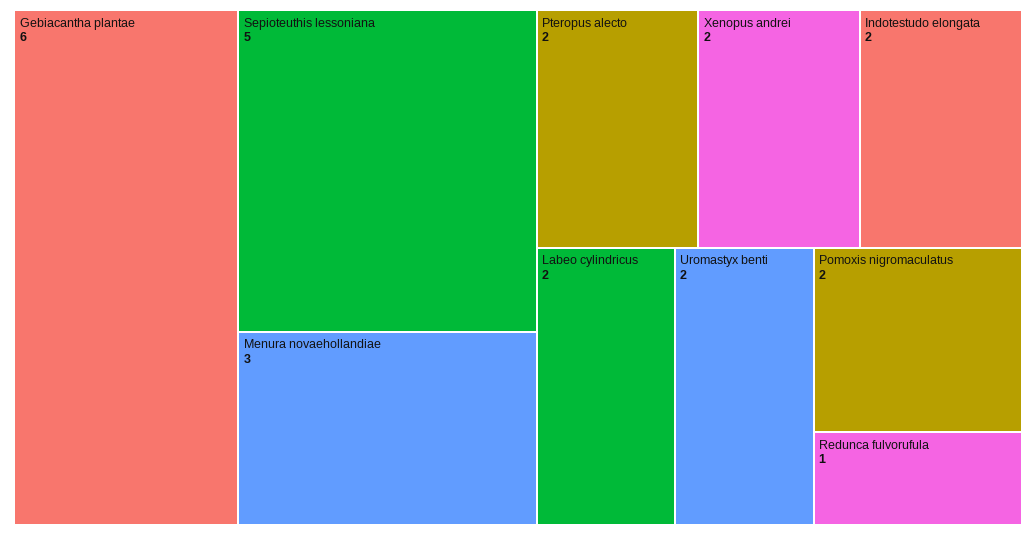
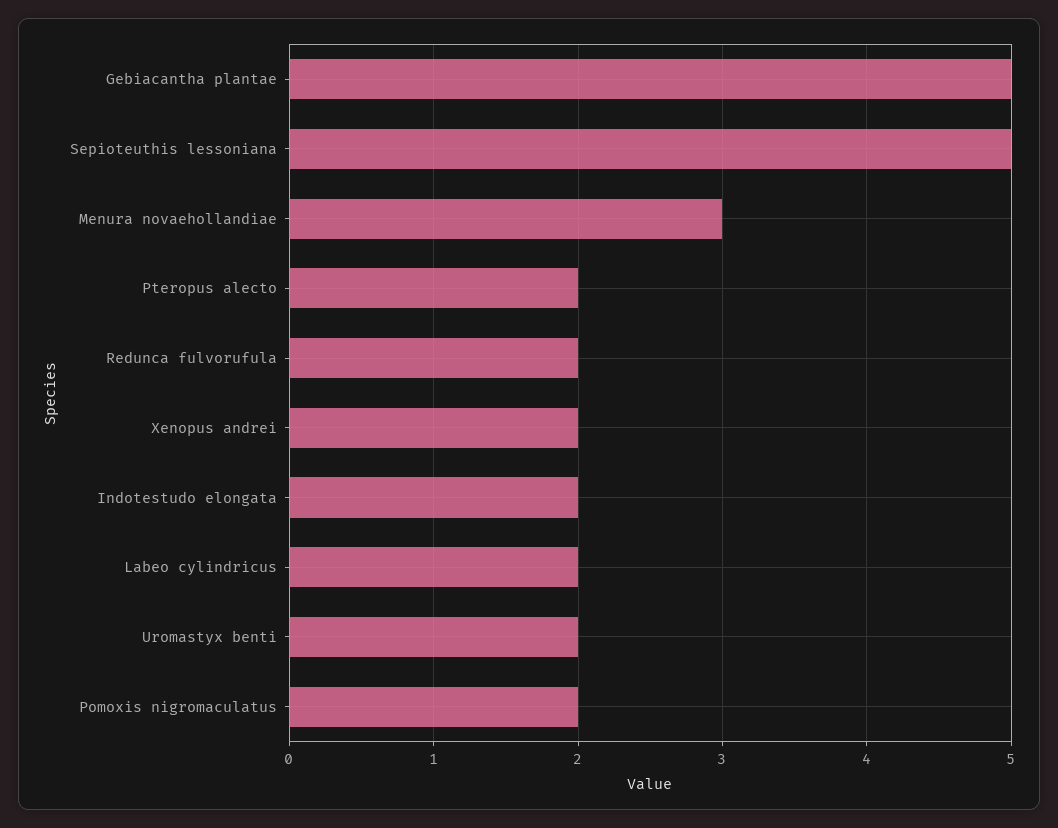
Gebiacantha plantae: 6 -> 5
Redunca fulvorufula: 1 -> 2

